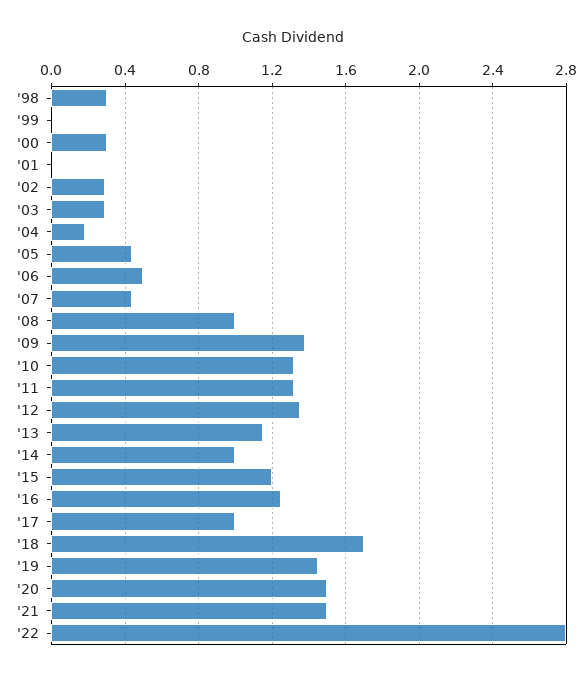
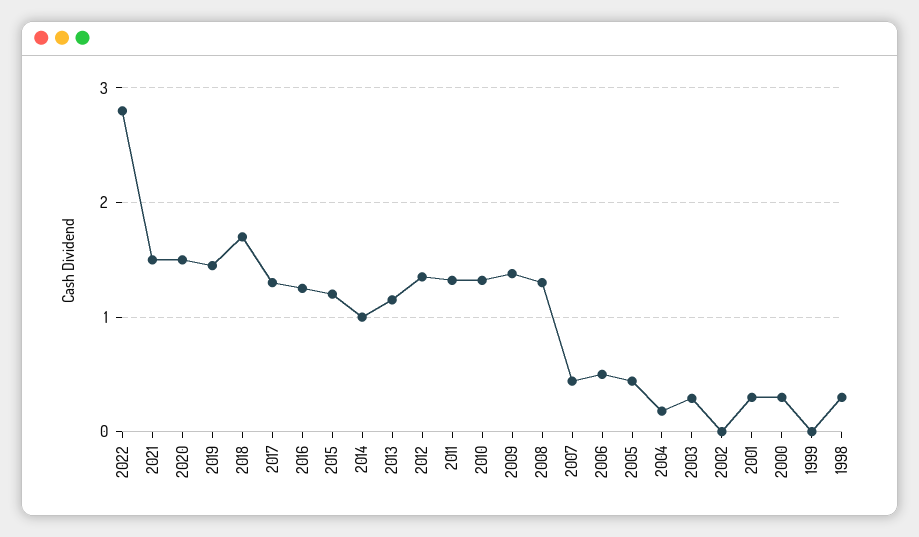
'01: 0 -> 0.3
'02: 0.3 -> 0
'08: 1 -> 1.3
'17: 1 -> 1.3

